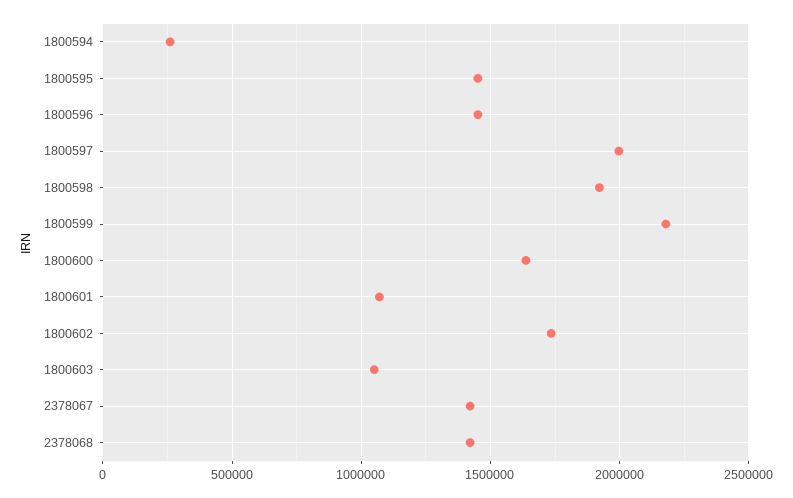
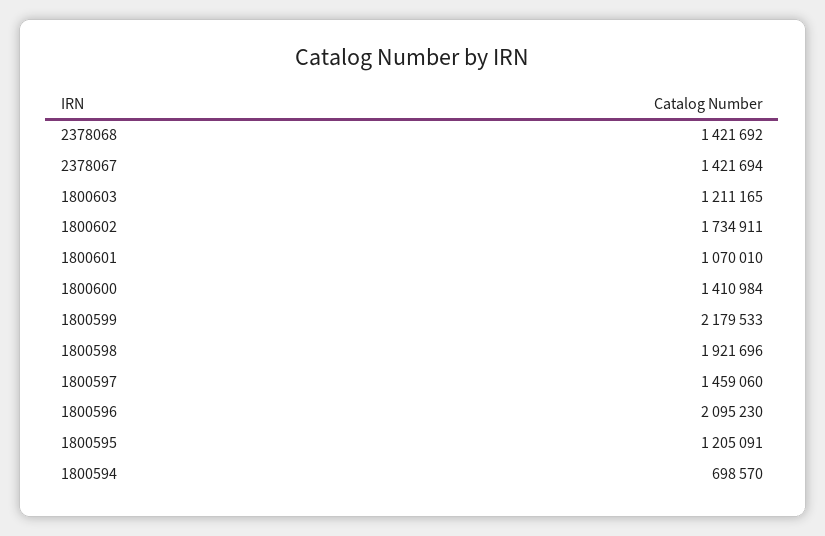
1800594: 250000 -> 698570
1800595: 1450000 -> 1205091
1800596: 1450000 -> 2095230
1800597: 2000000 -> 1459060
1800600: 1650000 -> 1410984
1800603: 1050000 -> 1211165

